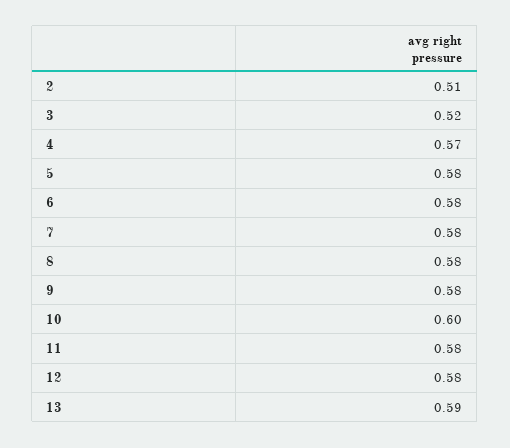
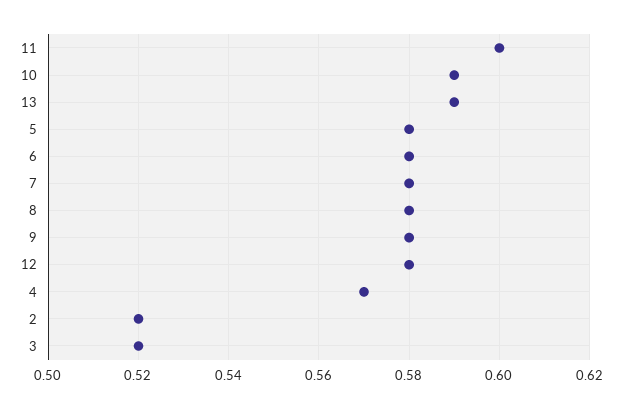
2: 0.51 -> 0.52
10: 0.6 -> 0.59
11: 0.58 -> 0.6

